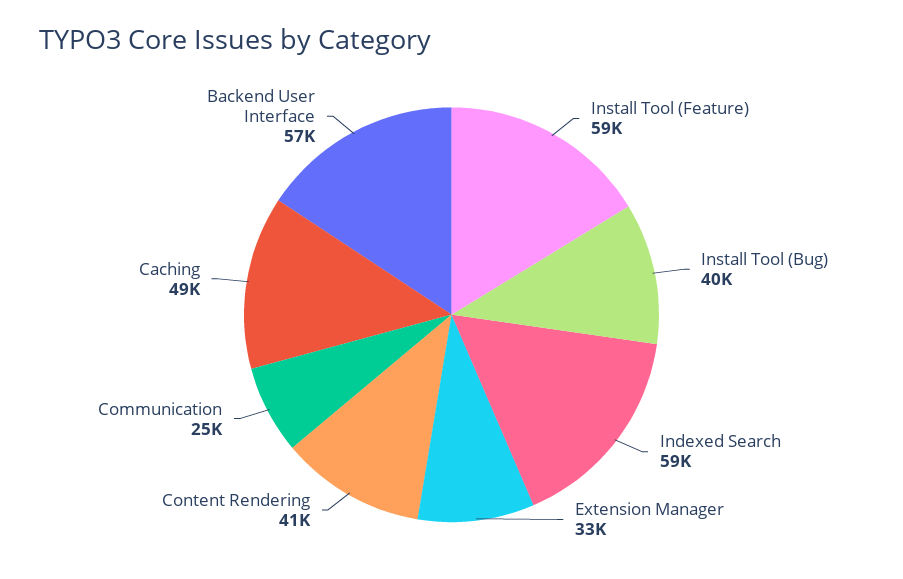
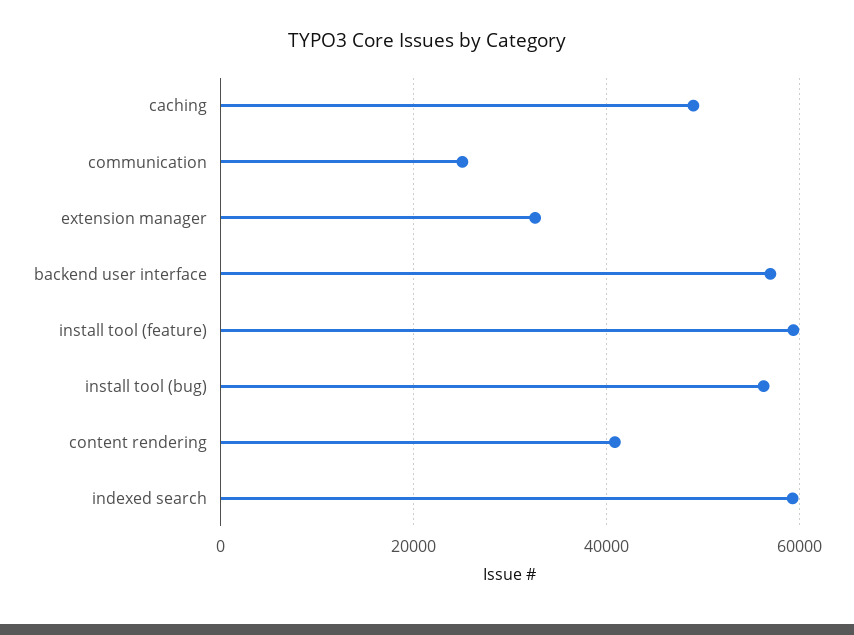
Install Tool (Bug): 40000 -> 56000

